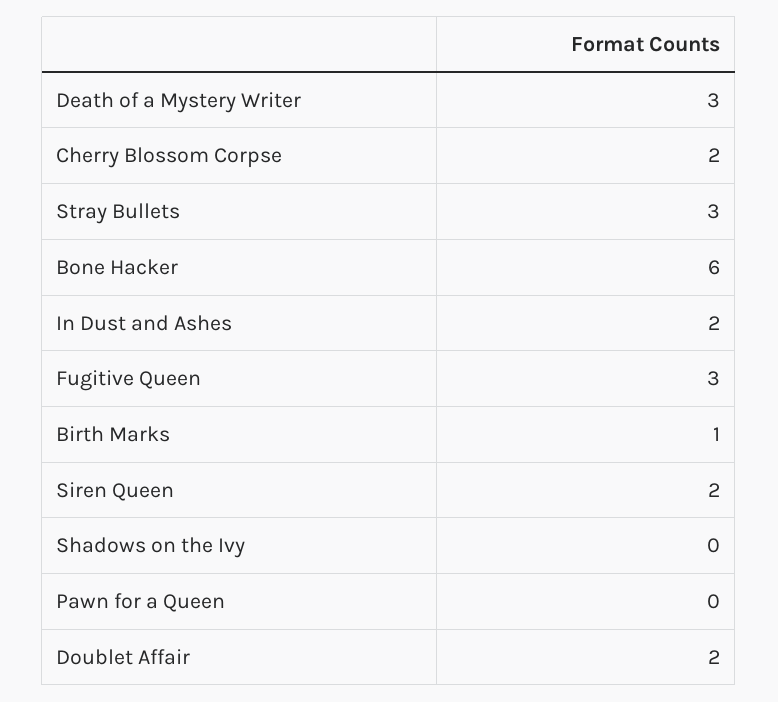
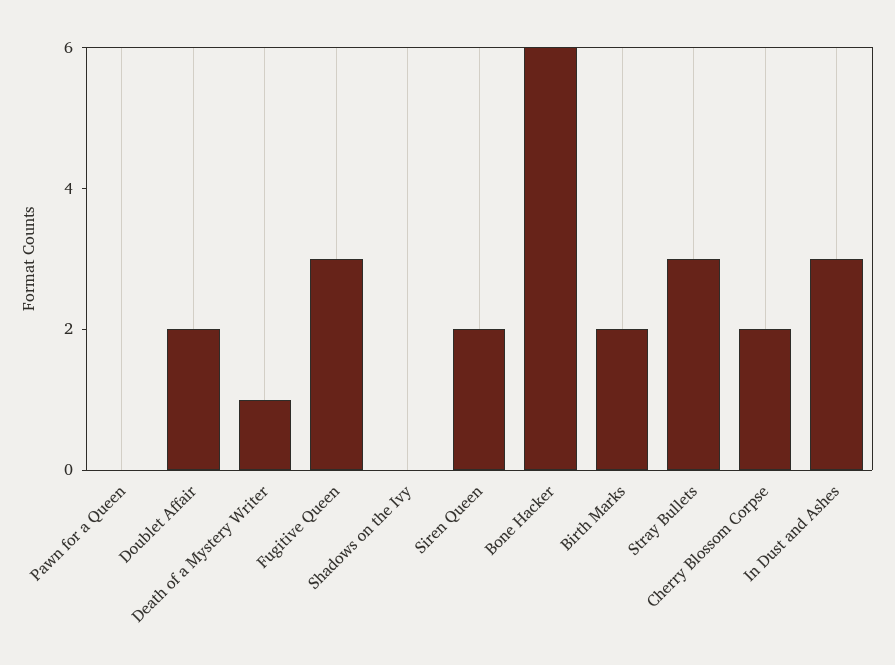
Death of a Mystery Writer: 3 -> 1
In Dust and Ashes: 2 -> 3
Birth Marks: 1 -> 2

